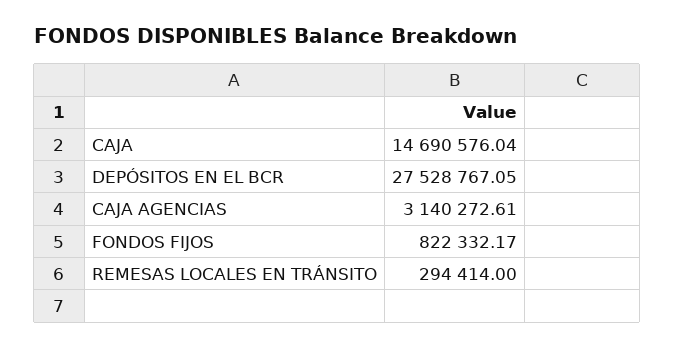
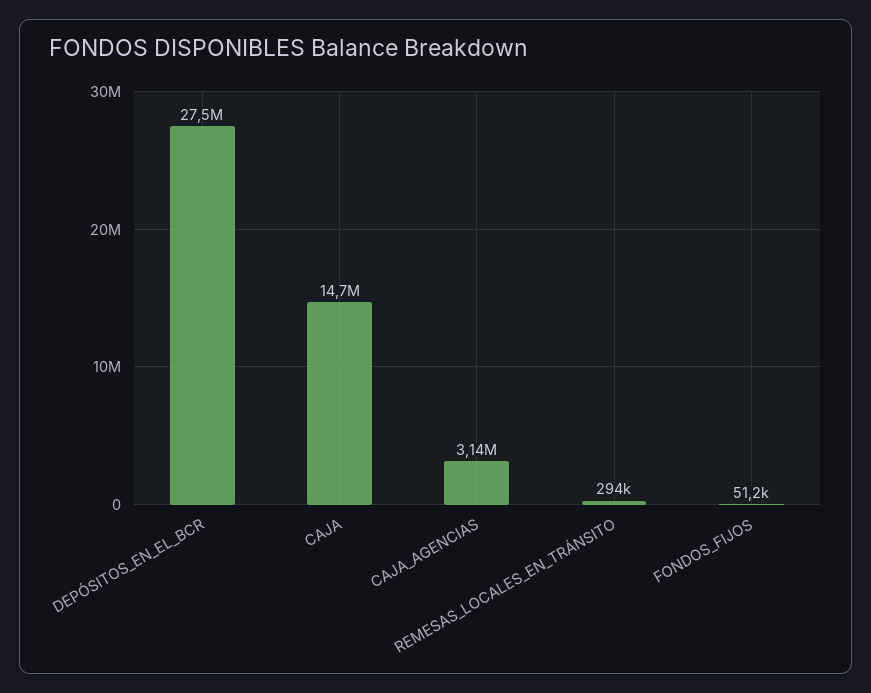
FONDOS FIJOS: 822332.17 -> 51200

